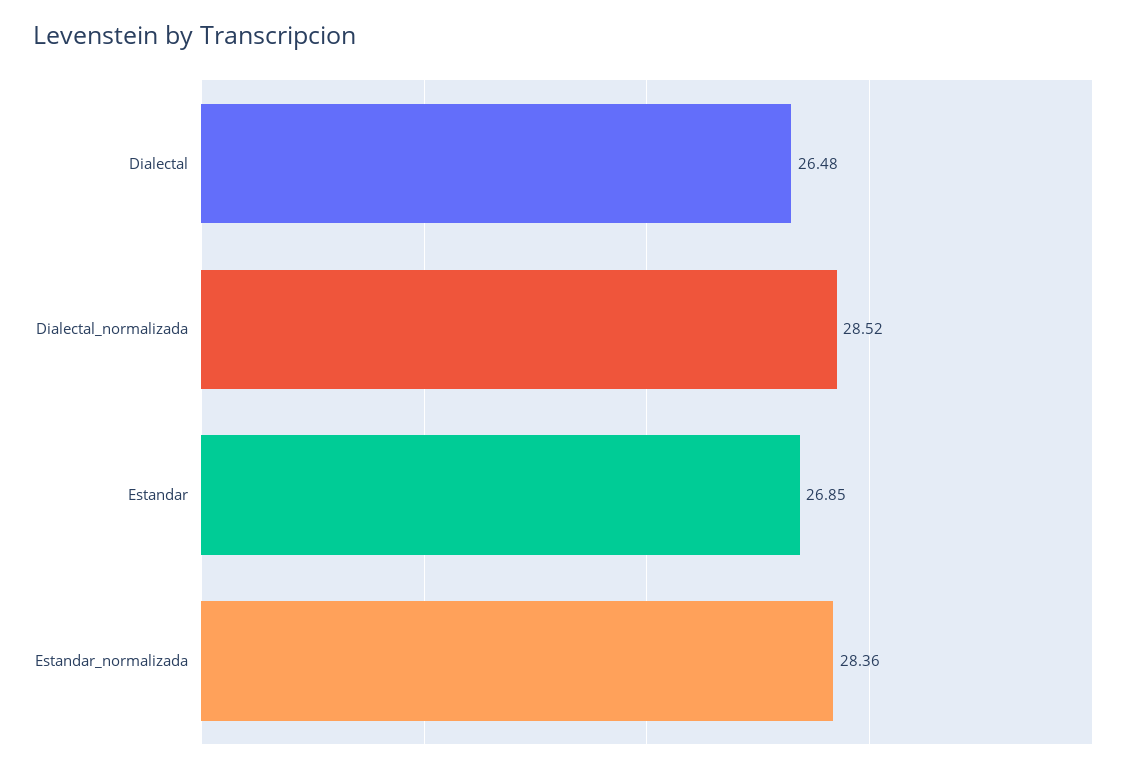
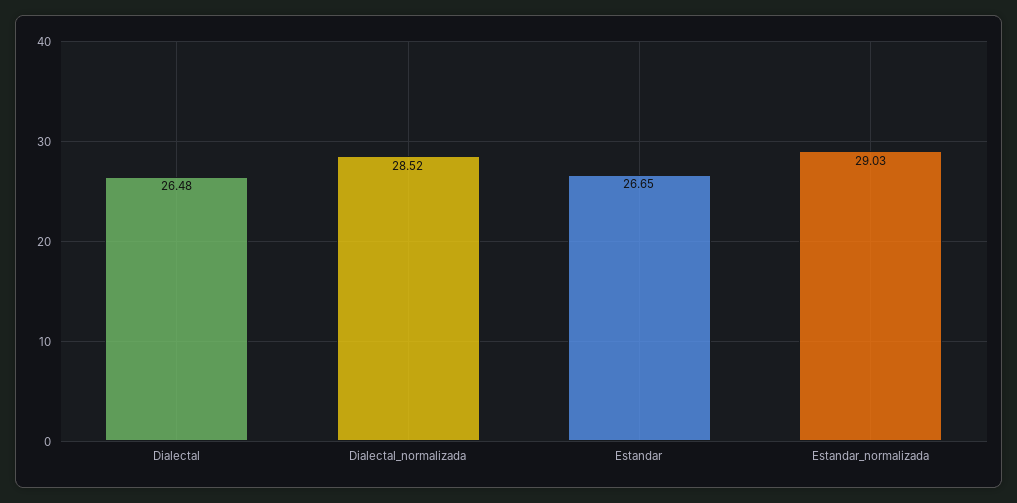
Estandar: 26.85 -> 26.65
Estandar_normalizada: 28.36 -> 29.03

